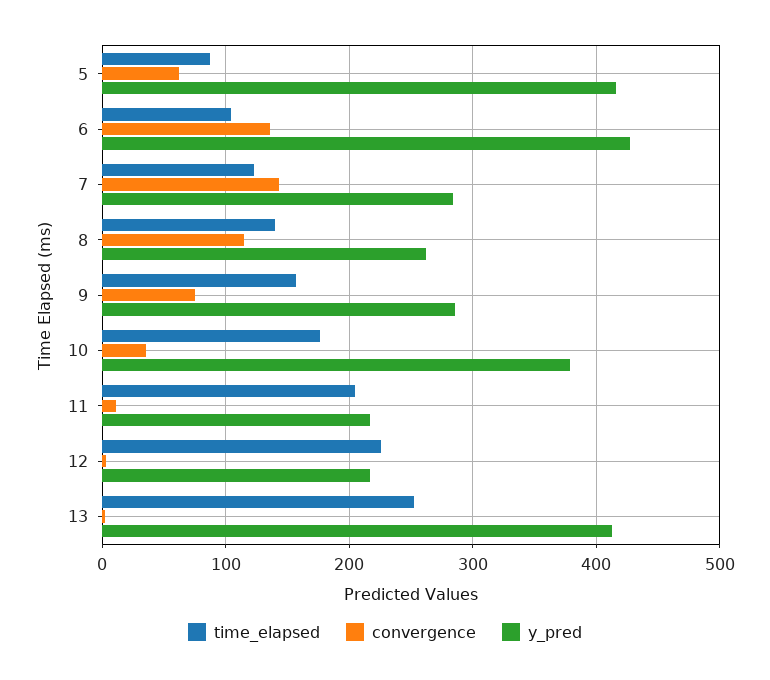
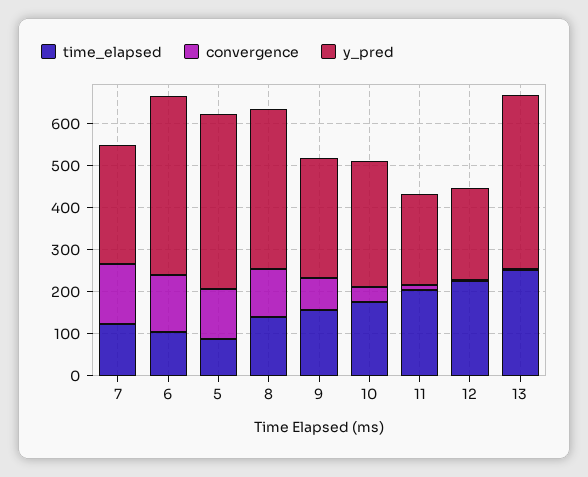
convergence, 5: 60 -> 120
y_pred, 8: 260 -> 380
y_pred, 10: 380 -> 300

